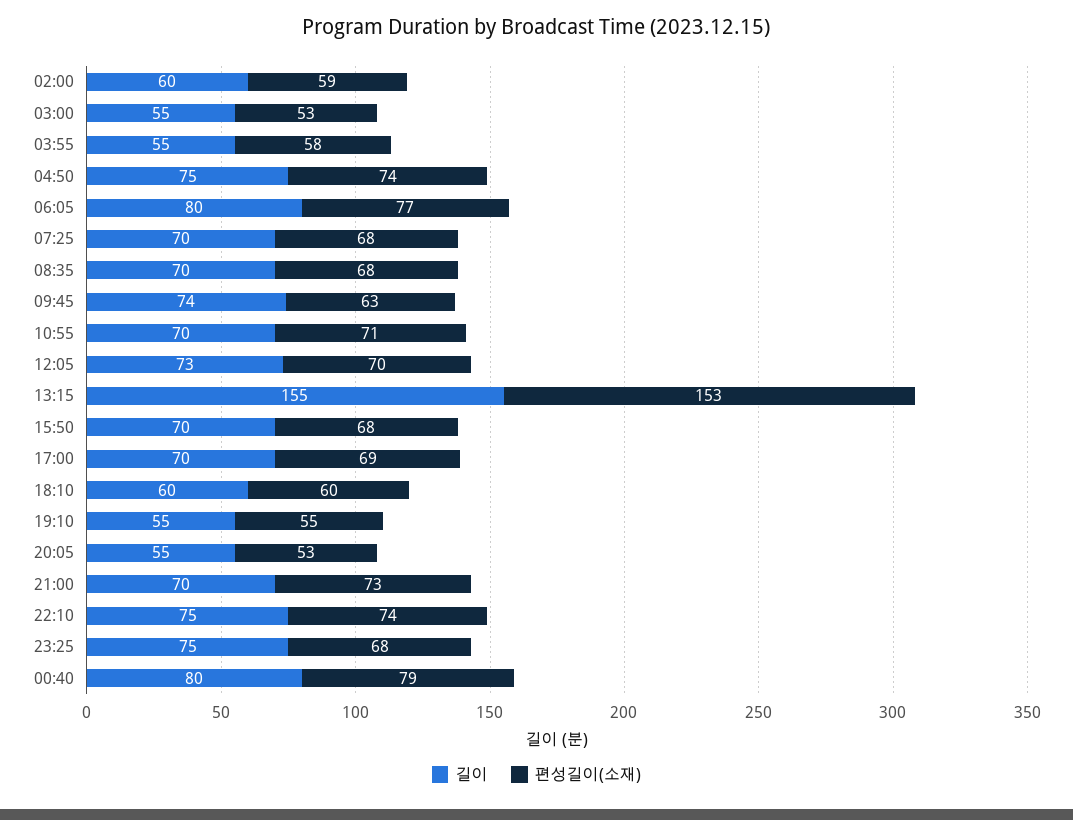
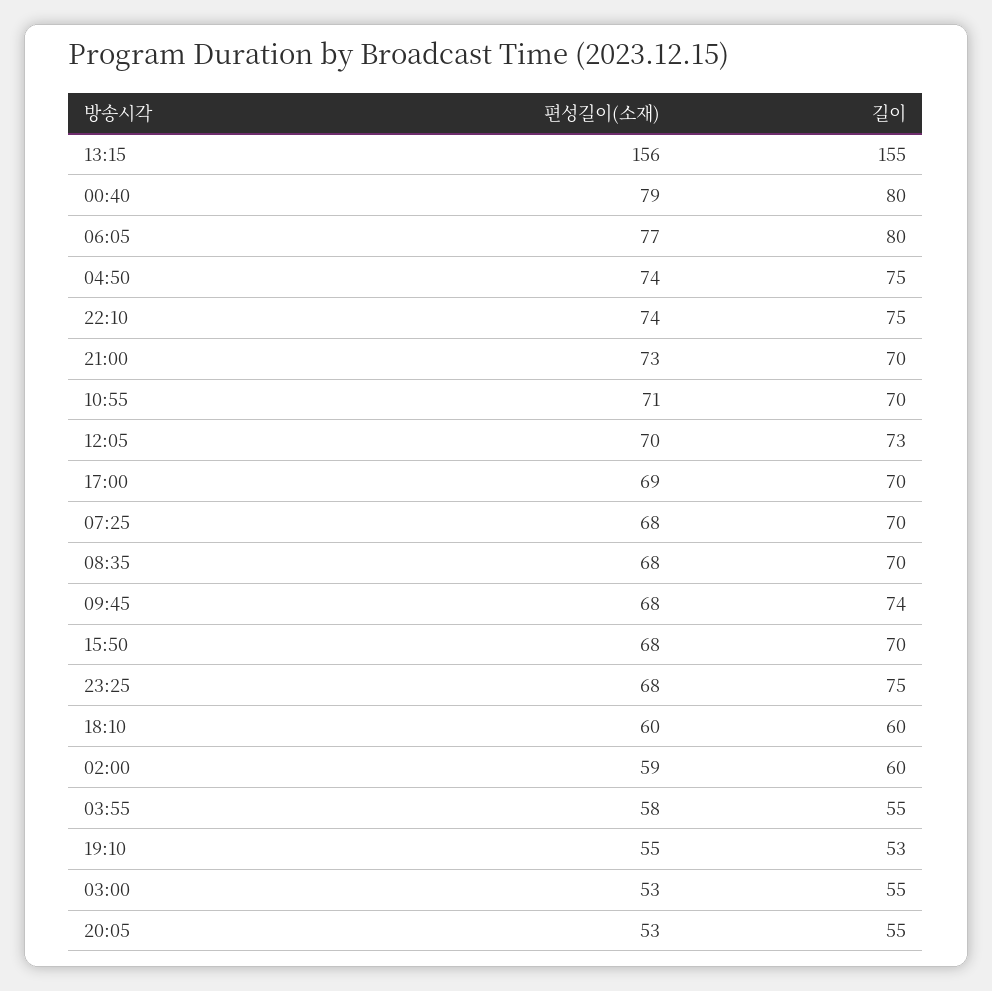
편성길이(소재), 09:45: 63 -> 68
편성길이(소재), 13:15: 153 -> 156
길이, 19:10: 55 -> 53

